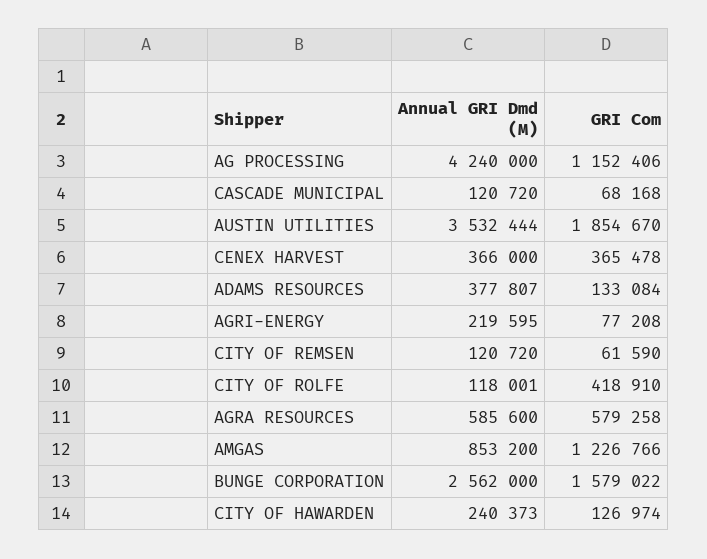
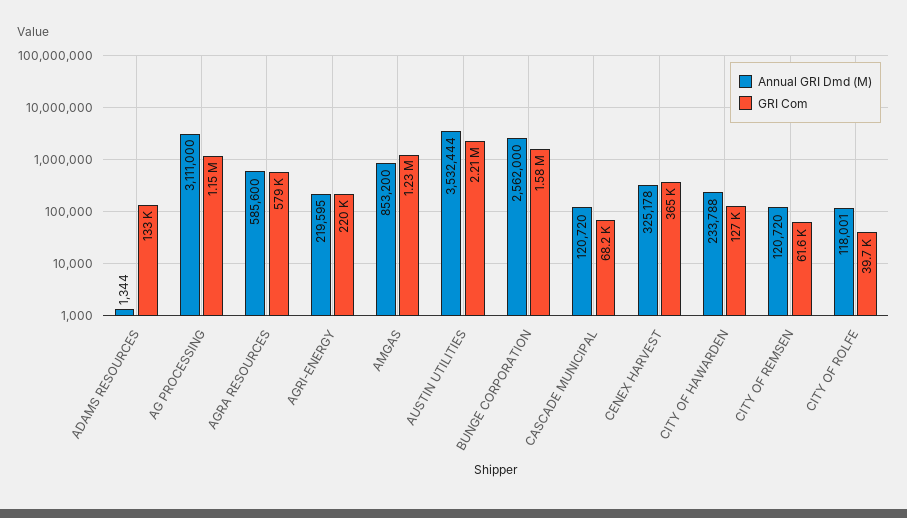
Annual GRI Dmd (M), AG PROCESSING: 4240000 -> 3111000
GRI Com, AUSTIN UTILITIES: 1854670 -> 2210000
Annual GRI Dmd (M), CENEX HARVEST: 366000 -> 325178
Annual GRI Dmd (M), ADAMS RESOURCES: 377807 -> 1344
GRI Com, AGRI-ENERGY: 77208 -> 220000
GRI Com, CITY OF ROLFE: 418910 -> 39700
Annual GRI Dmd (M), CITY OF HAWARDEN: 240373 -> 233788

